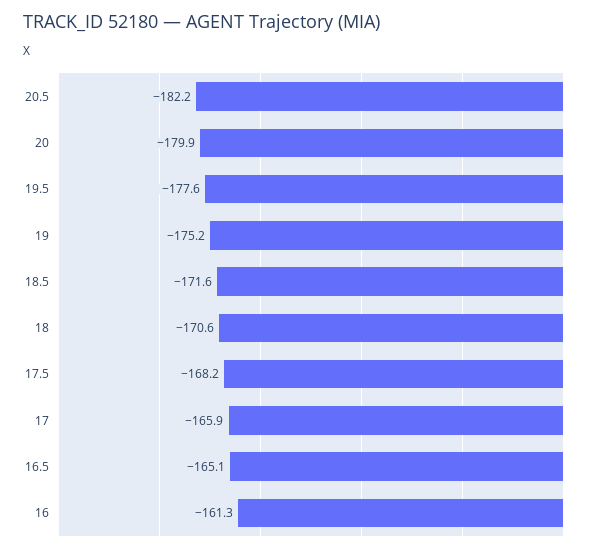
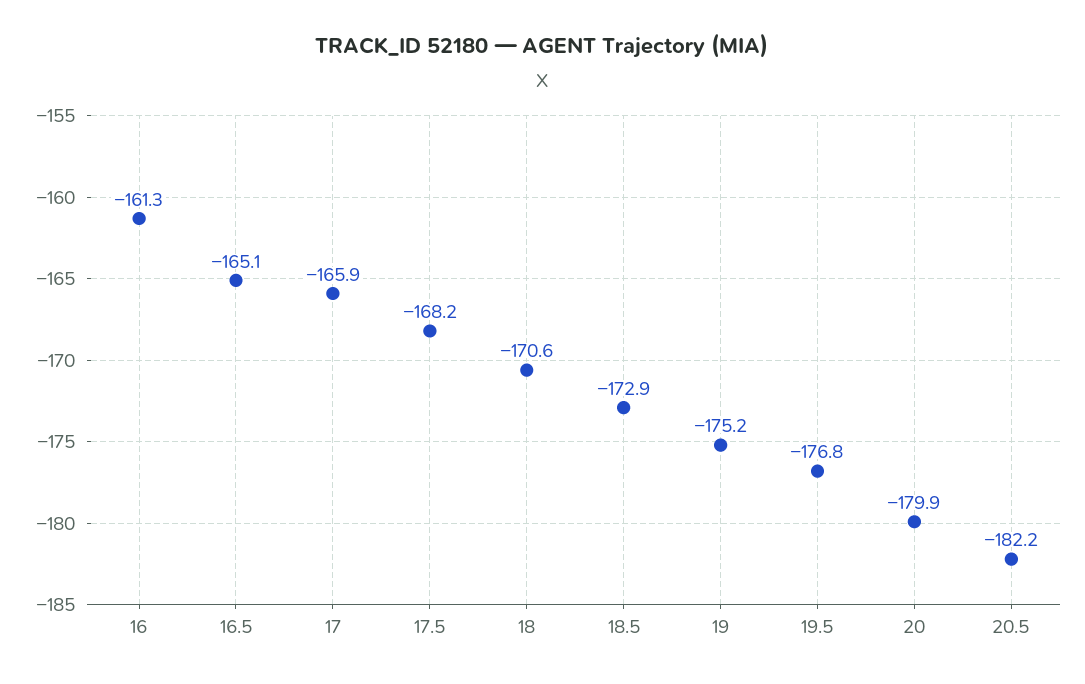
19.5: -177.6 -> -176.8
18.5: -171.6 -> -172.9

